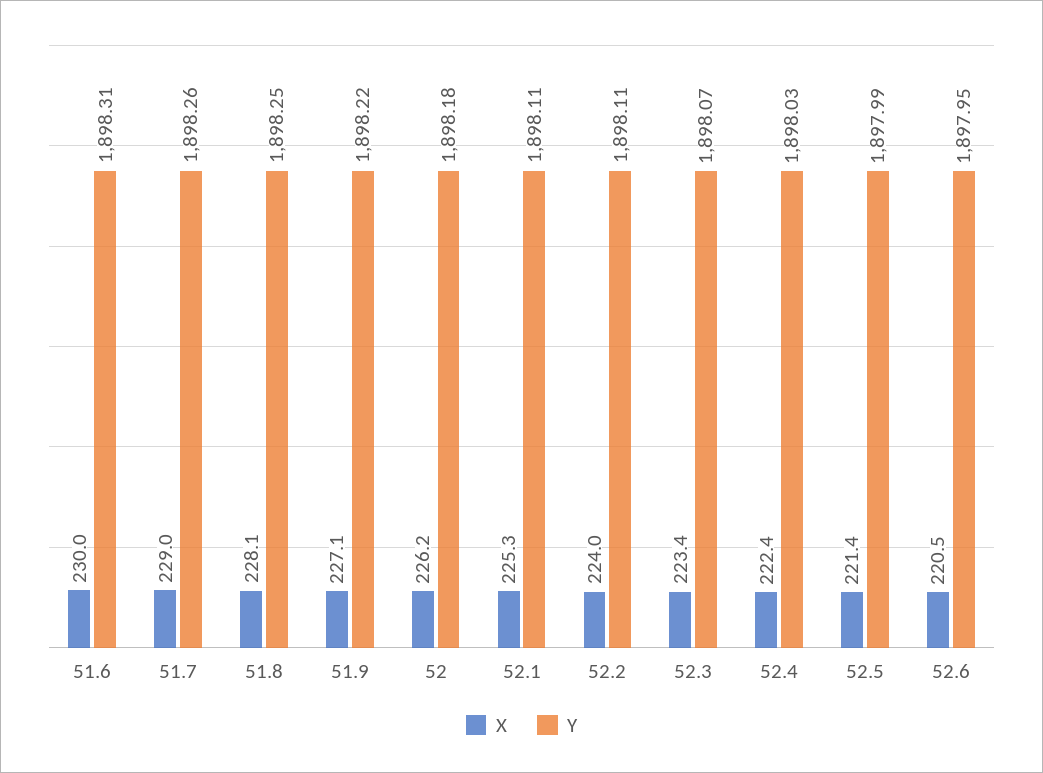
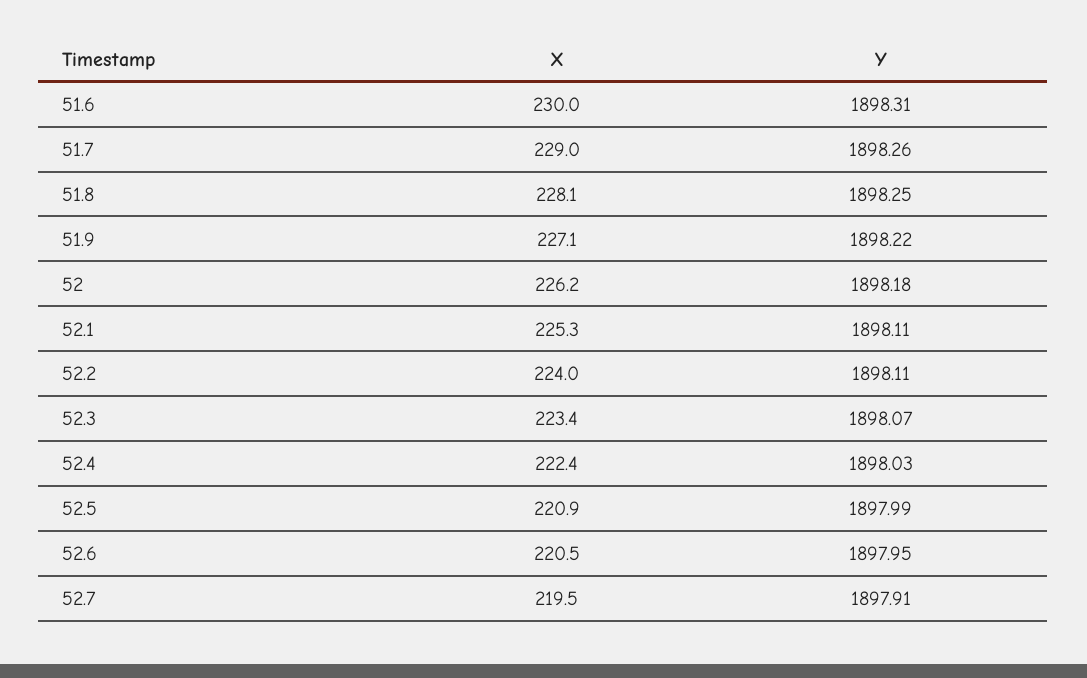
X, 52.5: 221.4 -> 220.9
X, 52.7: none -> 219.5
Y, 52.7: none -> 1897.91

